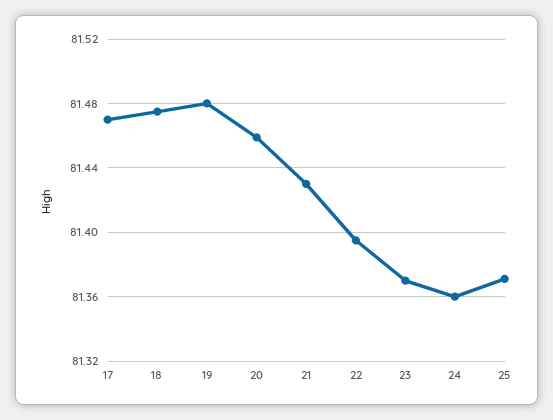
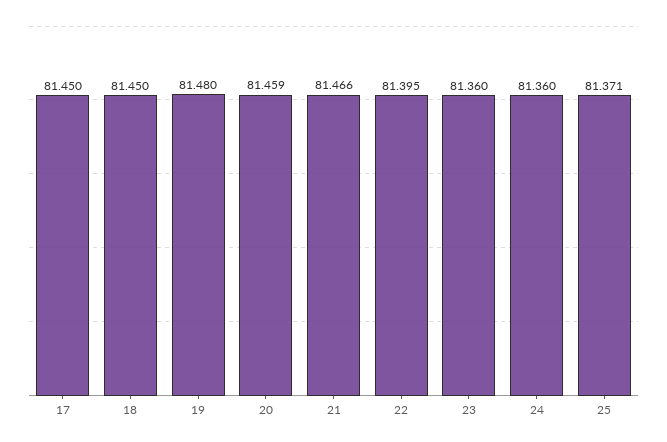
17: 81.47 -> 81.45
18: 81.475 -> 81.45
21: 81.43 -> 81.466
23: 81.37 -> 81.36

